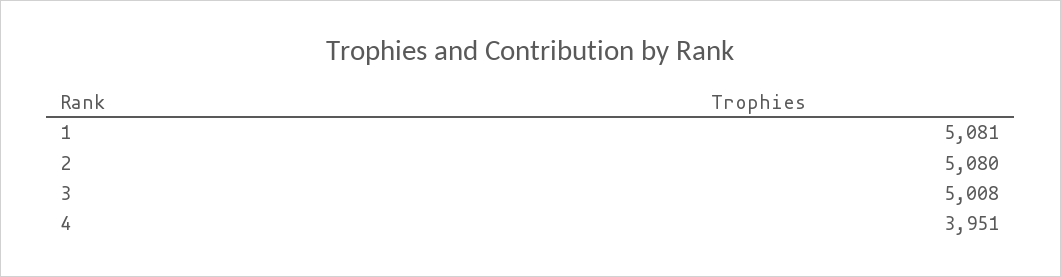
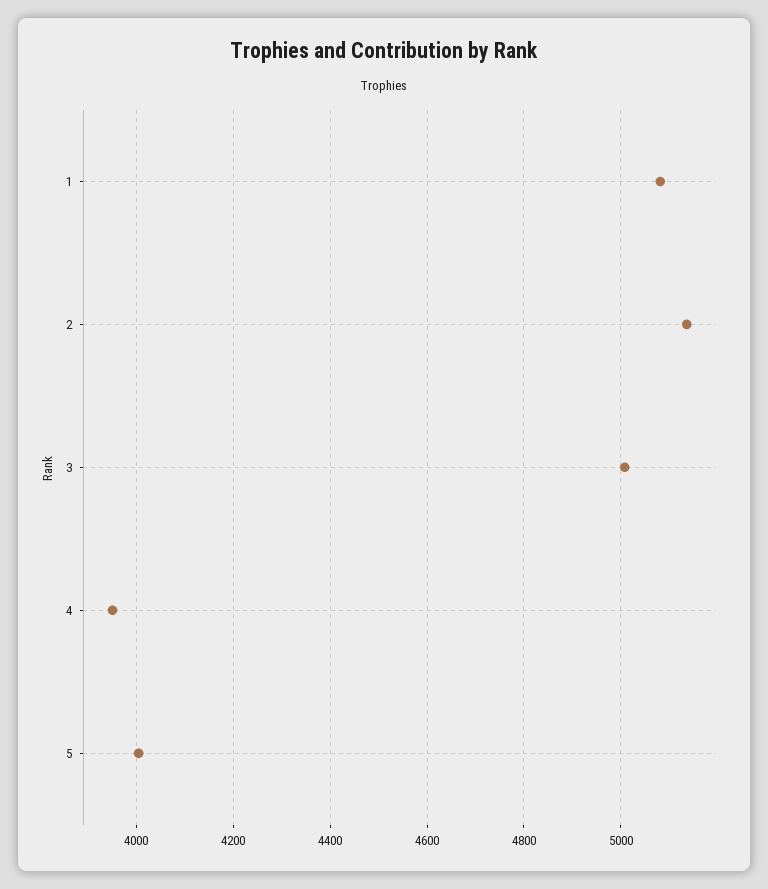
2: 5080 -> 5140
5: none -> 4000

